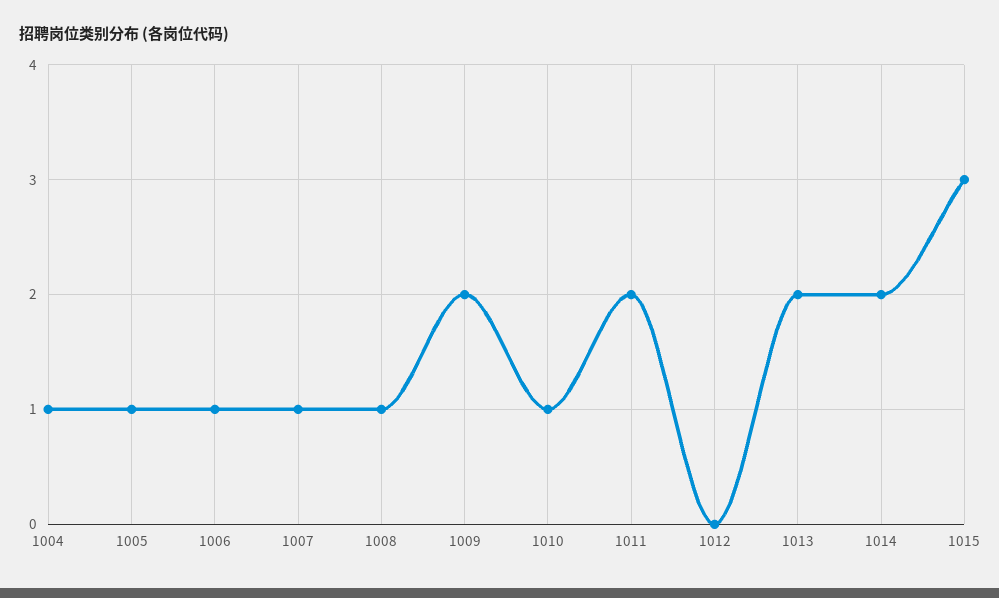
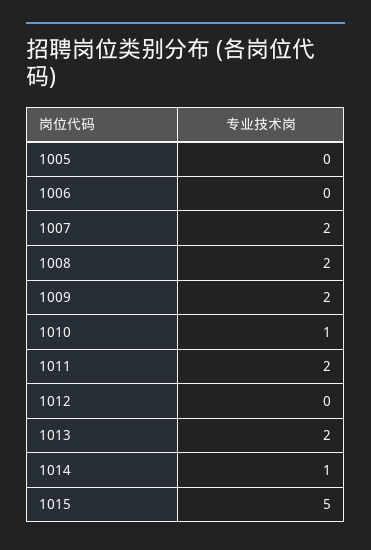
1004: 1 -> none
1005: 1 -> 0
1006: 1 -> 0
1007: 1 -> 2
1008: 1 -> 2
1014: 2 -> 1
1015: 3 -> 5

